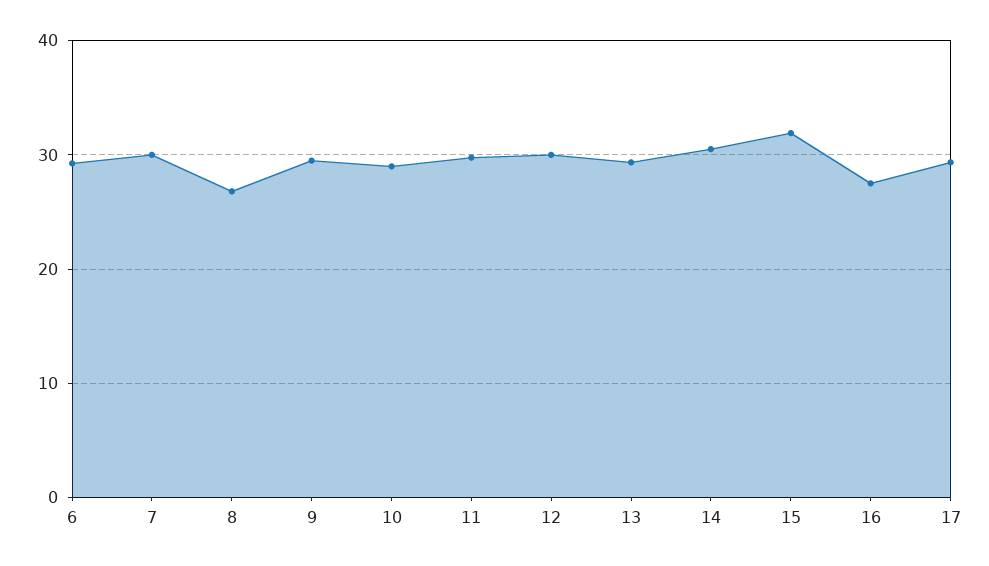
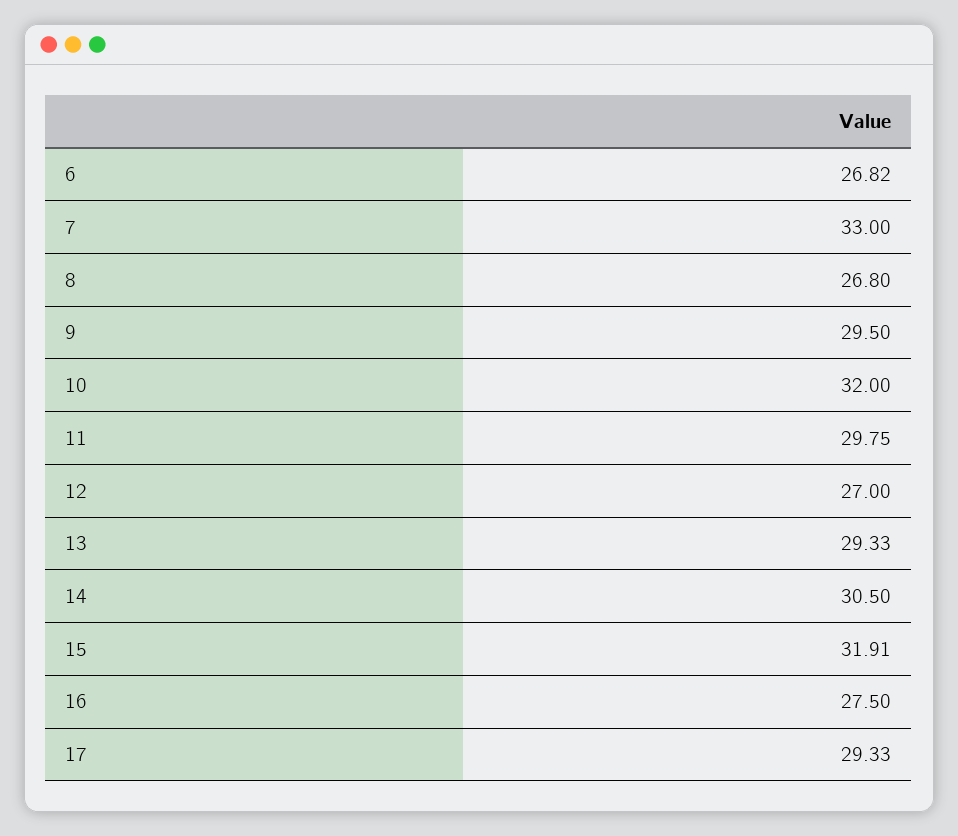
6: 29 -> 26.82
7: 30 -> 33
10: 29 -> 32
12: 30 -> 27

